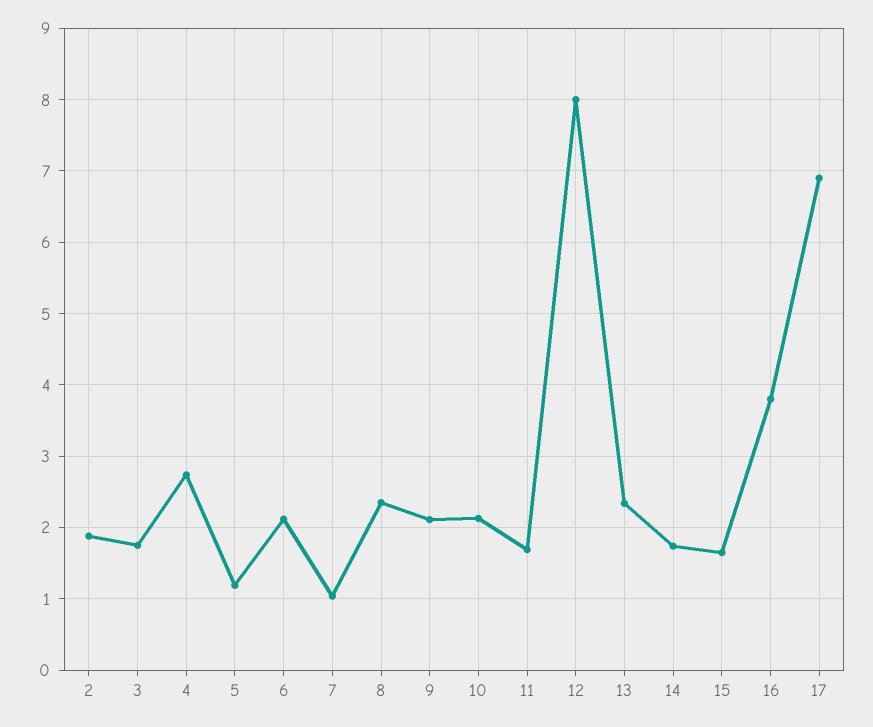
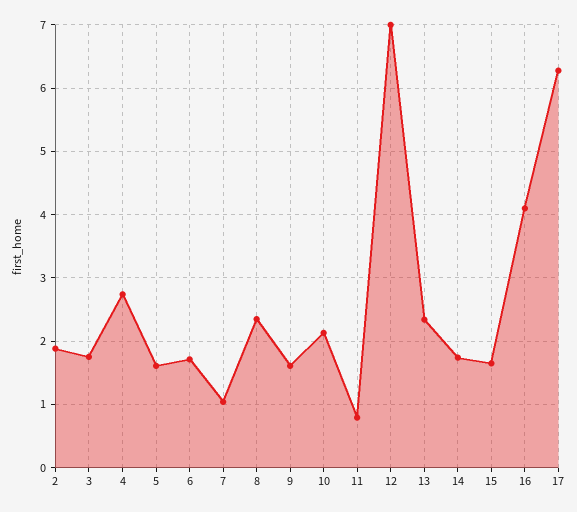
5: 1.2 -> 1.6
6: 2.1 -> 1.7
9: 2.1 -> 1.6
11: 1.7 -> 0.8
12: 8 -> 7
16: 3.8 -> 4.1
17: 6.9 -> 6.3

